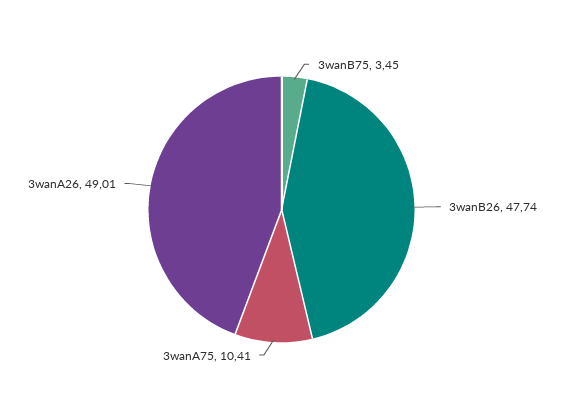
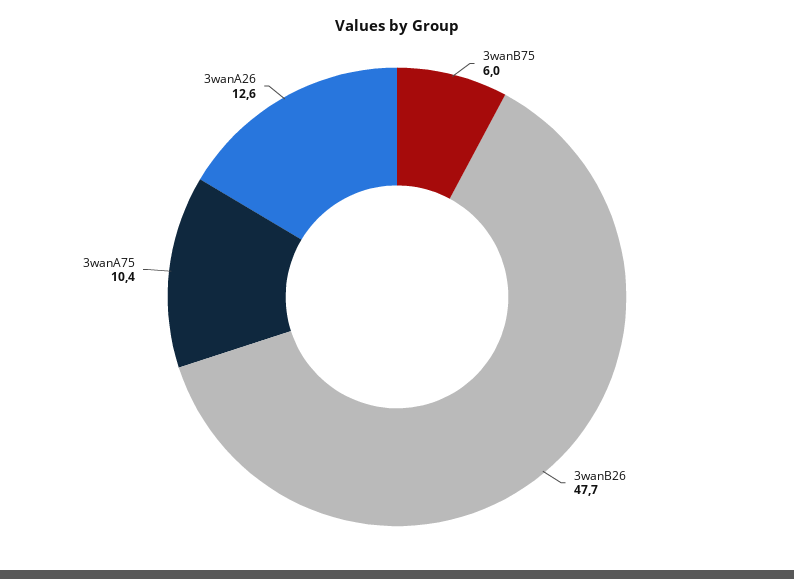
3wanB75: 3.45 -> 6
3wanA26: 49.01 -> 12.6

